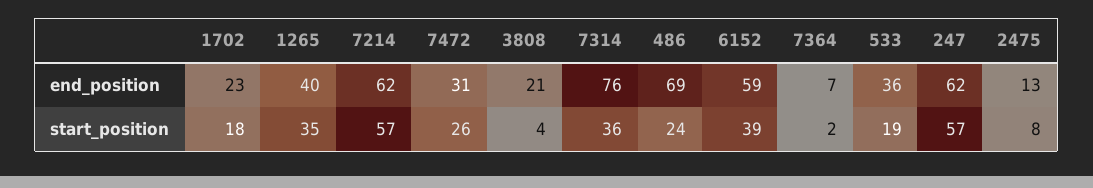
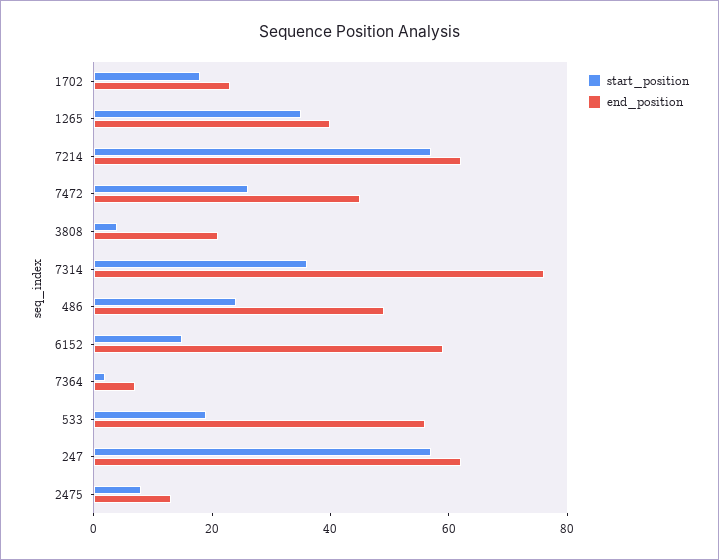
end_position, 7472: 31 -> 45
end_position, 486: 69 -> 50
end_position, 533: 36 -> 55
start_position, 6152: 39 -> 15

